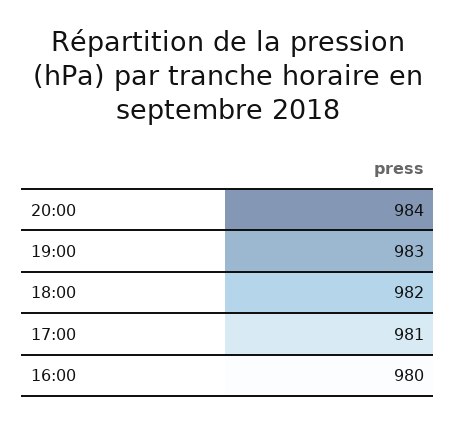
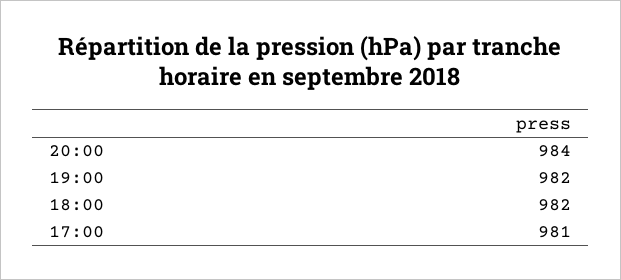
19:00: 983 -> 982
16:00: 980 -> none

